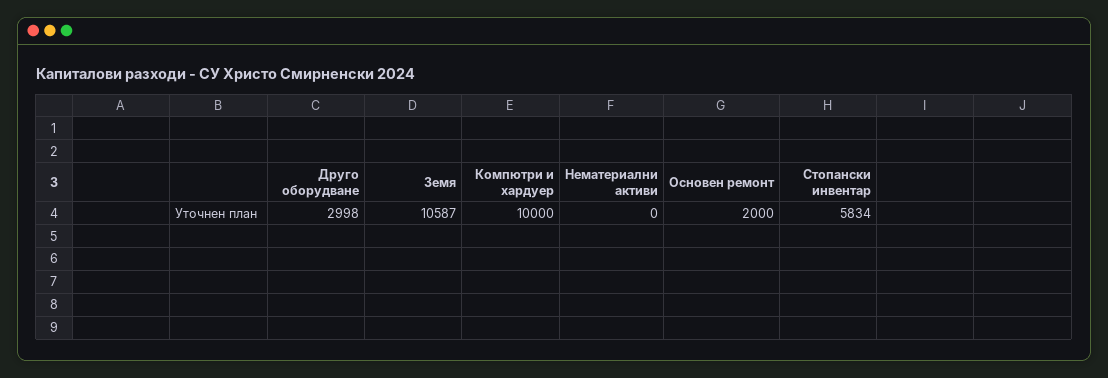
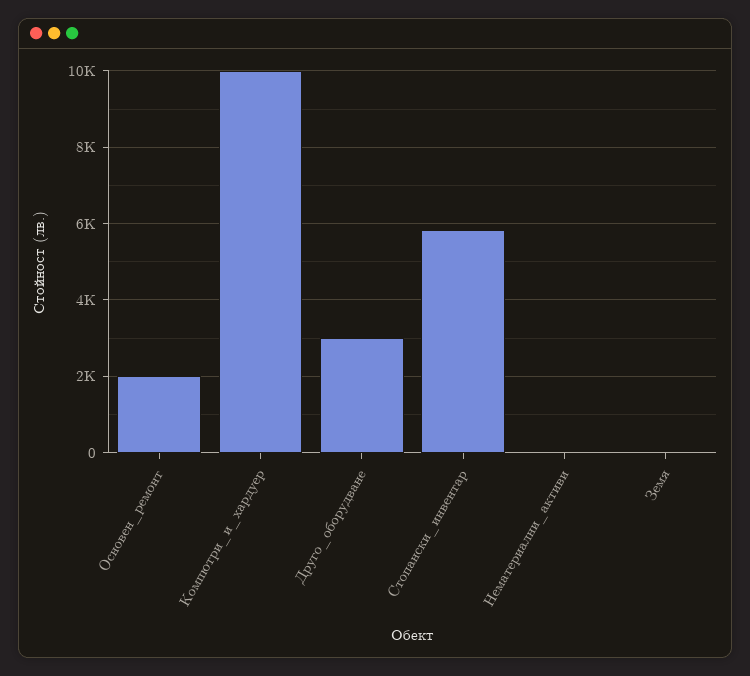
Земя: 10587 -> 0

